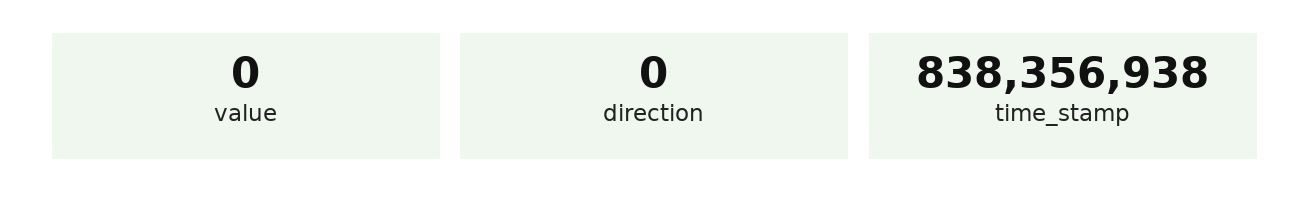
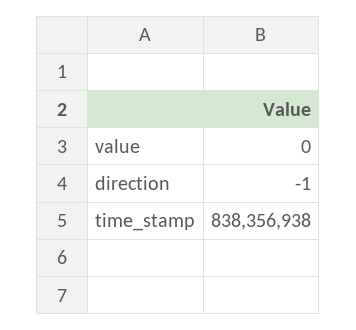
direction: 0 -> -1

